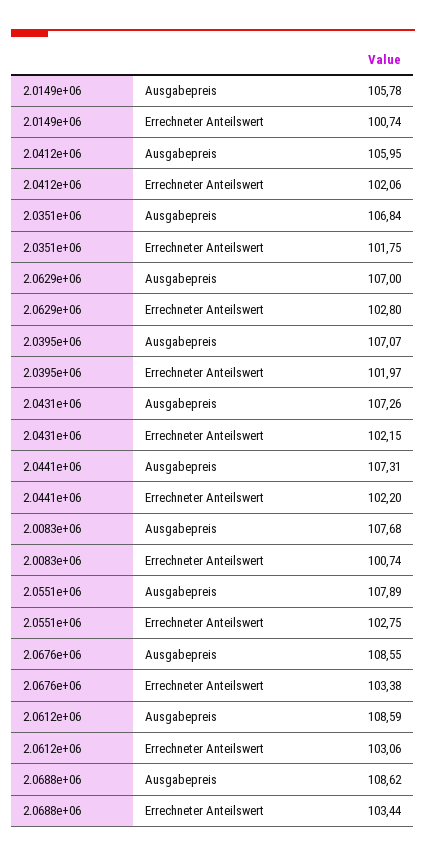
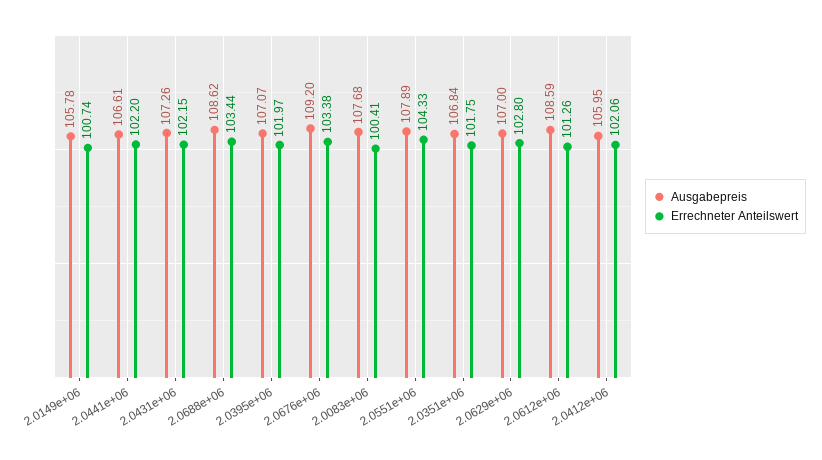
Ausgabepreis, 2.0441e+06: 107.31 -> 106.61
Errechneter Anteilswert, 2.0083e+06: 100.74 -> 100.41
Errechneter Anteilswert, 2.0551e+06: 102.75 -> 104.33
Ausgabepreis, 2.0676e+06: 108.55 -> 109.2
Errechneter Anteilswert, 2.0612e+06: 103.06 -> 101.26

